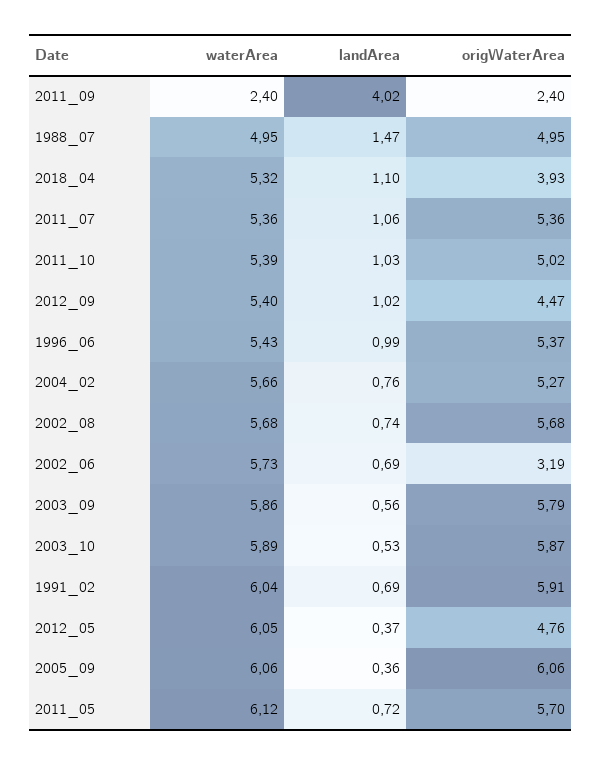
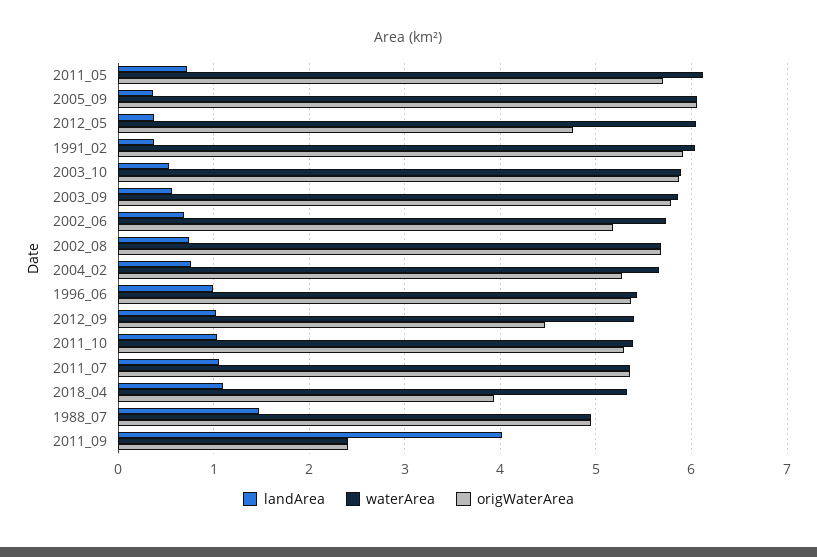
origWaterArea, 2011_10: 5.02 -> 5.3
origWaterArea, 2002_06: 3.19 -> 5.2
landArea, 1991_02: 0.69 -> 0.4

